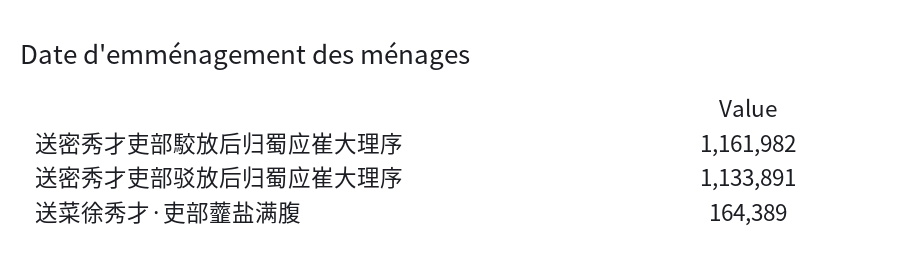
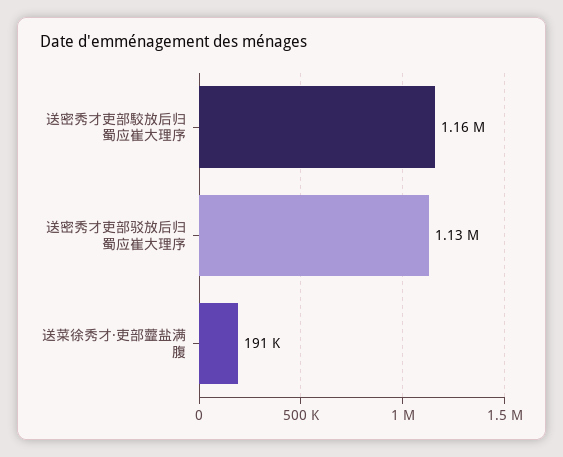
送菜徐秀才·吏部虀盐满腹: 164389 -> 191000

